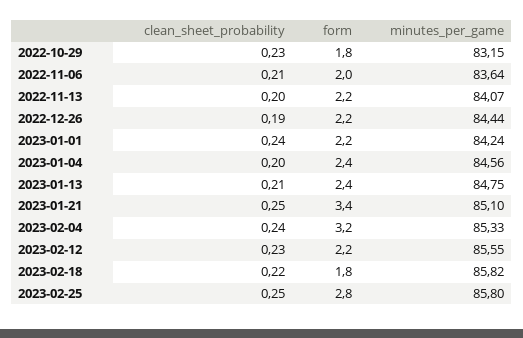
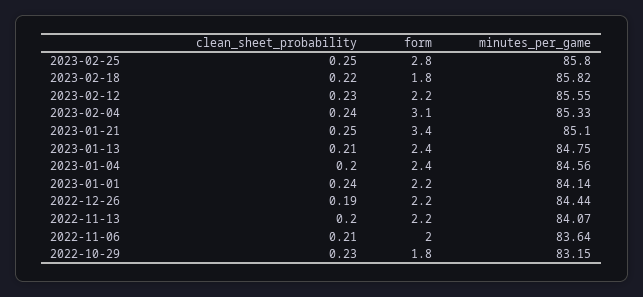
minutes_per_game, 2023-01-01: 84.24 -> 84.14
form, 2023-02-04: 3.2 -> 3.1

